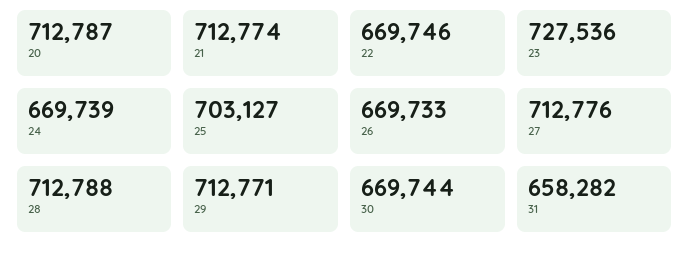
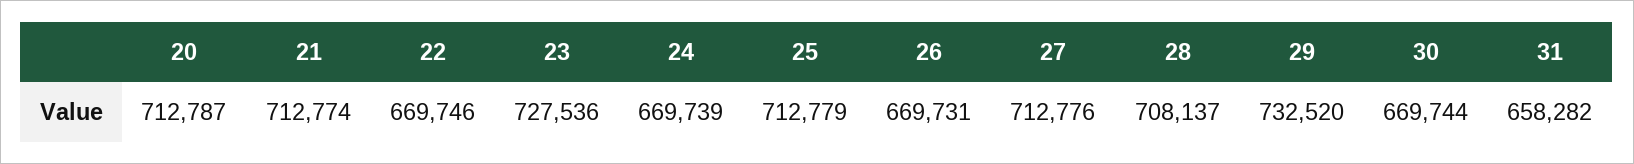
25: 703127 -> 712779
26: 669733 -> 669731
28: 712788 -> 708137
29: 712771 -> 732520

